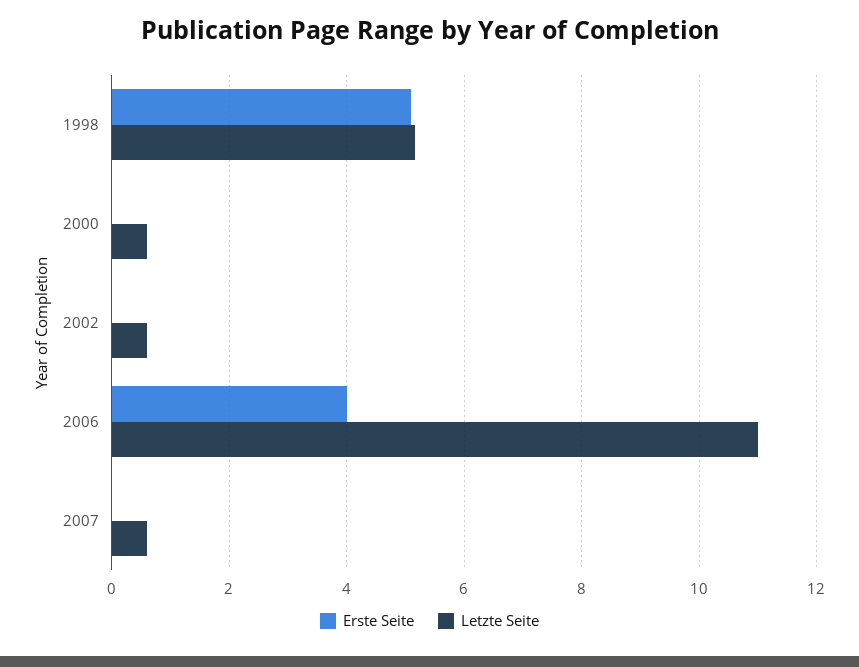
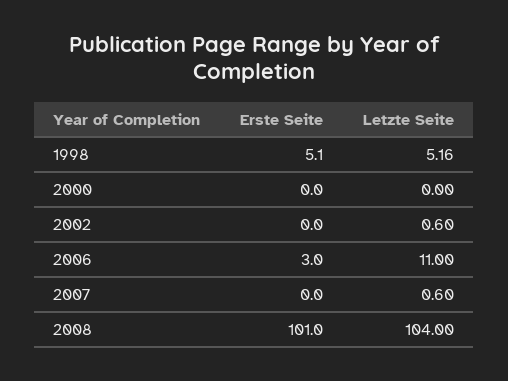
Letzte Seite, 2000: 0.6 -> 0
Erste Seite, 2006: 4 -> 3
Erste Seite, 2008: none -> 101
Letzte Seite, 2008: none -> 104

